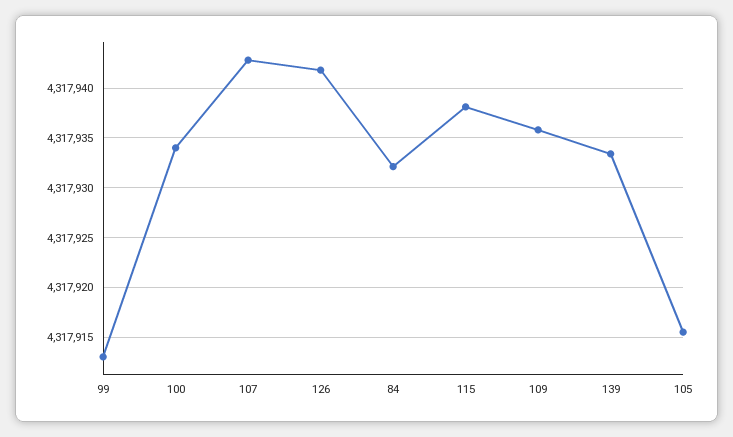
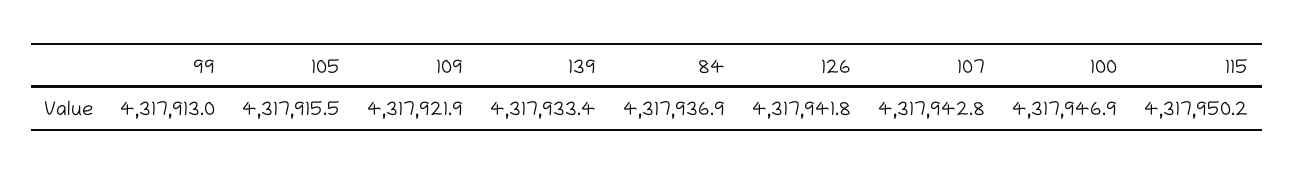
100: 4317934 -> 4317946.9
84: 4317932 -> 4317936.9
115: 4317938 -> 4317950.2
109: 4317936 -> 4317921.9

